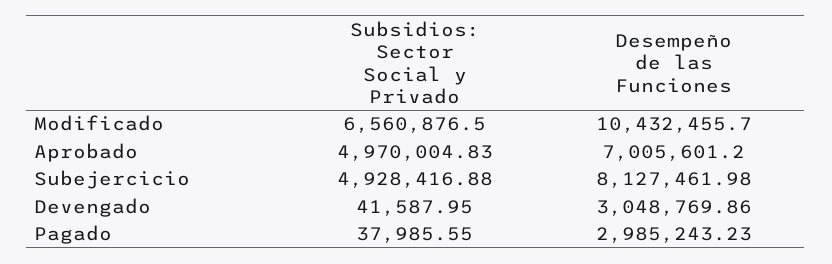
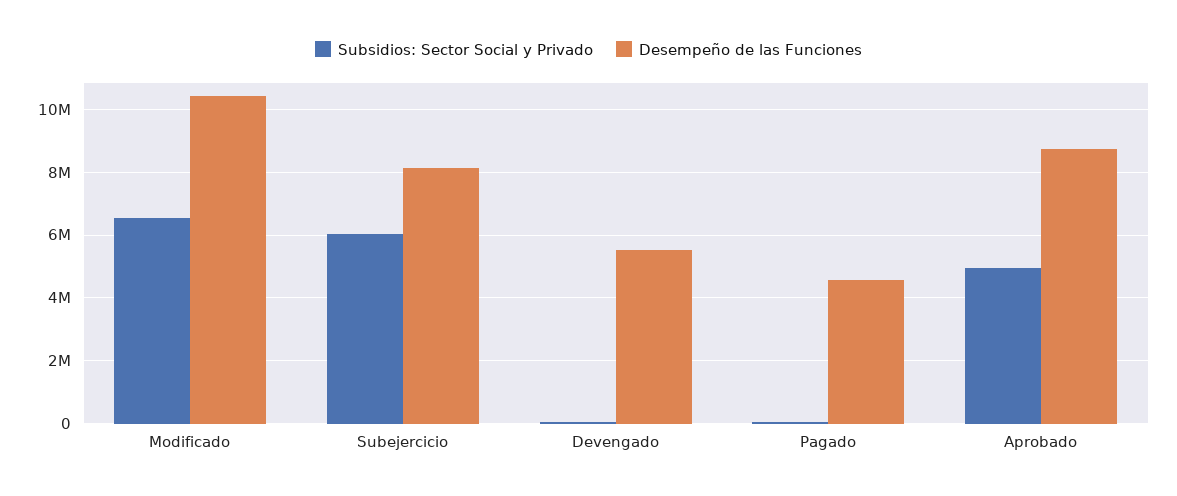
Desempeño de las Funciones, Aprobado: 7005601.2 -> 8800000
Subsidios: Sector Social y Privado, Subejercicio: 4928416.88 -> 6000000
Desempeño de las Funciones, Devengado: 3048769.86 -> 5600000
Desempeño de las Funciones, Pagado: 2985243.23 -> 4600000

